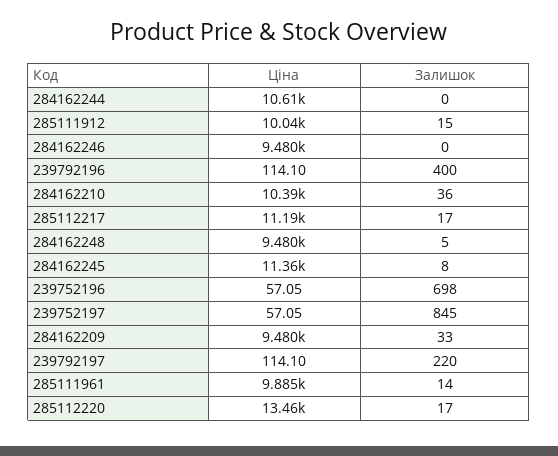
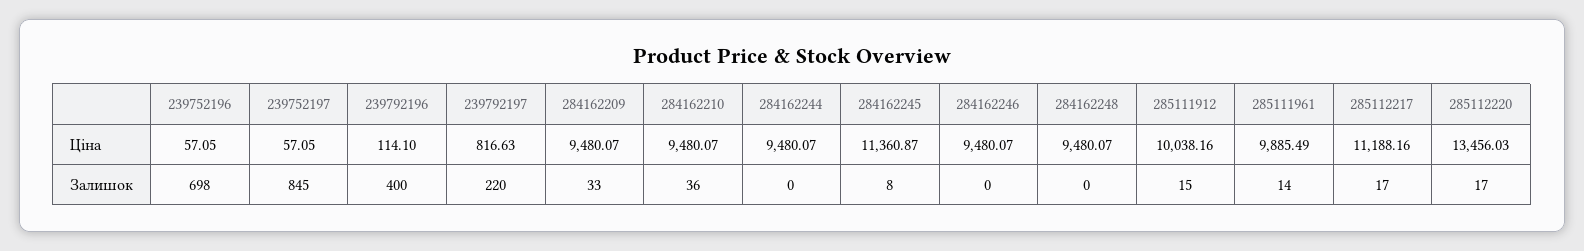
Ціна, 284162244: 10610 -> 9480.07
Ціна, 284162210: 10390 -> 9480.07
Залишок, 284162248: 5 -> 0
Ціна, 239792197: 114.1 -> 816.63

